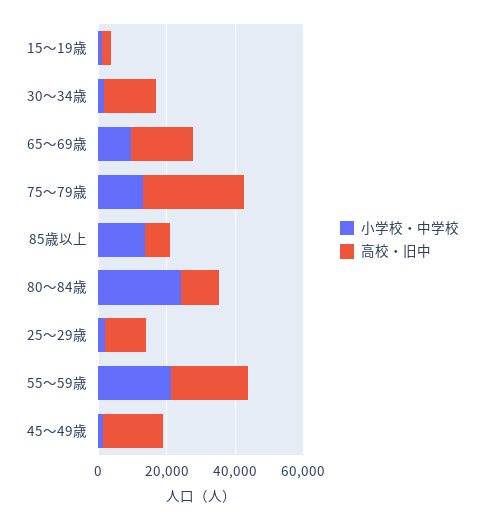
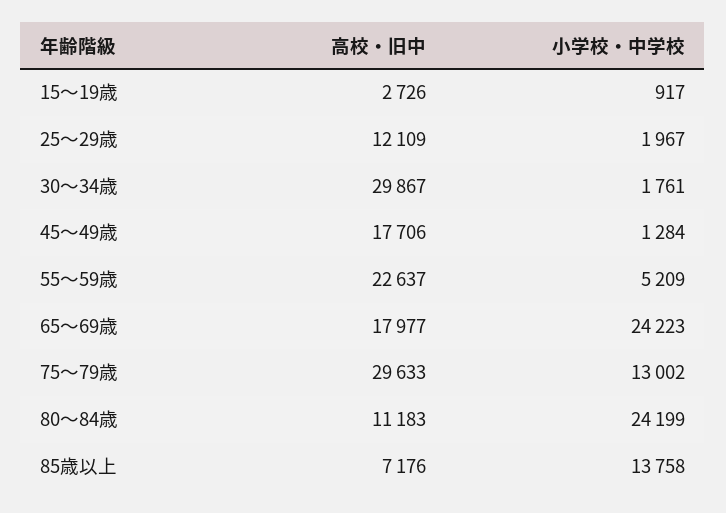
高校・旧中, 30～34歳: 15000 -> 29867
小学校・中学校, 65～69歳: 10000 -> 24223
小学校・中学校, 55～59歳: 20000 -> 5209

